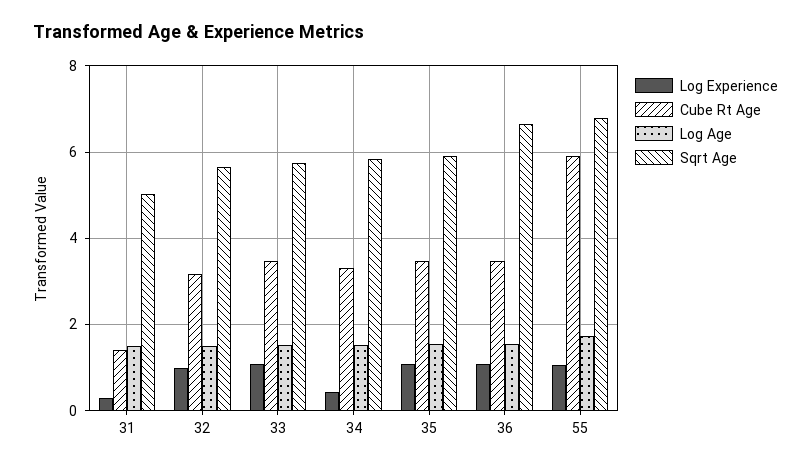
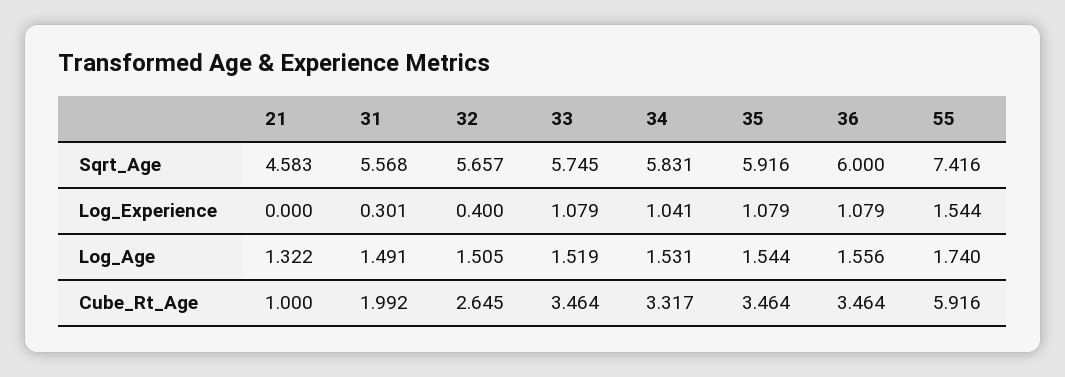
Cube Rt Age, 31: 1.4 -> 1.992
Sqrt Age, 31: 5 -> 5.568
Log Experience, 32: 1 -> 0.4
Cube Rt Age, 32: 3.2 -> 2.645
Log Experience, 34: 0.4 -> 1.041
Sqrt Age, 36: 6.6 -> 6
Log Experience, 55: 1 -> 1.544
Sqrt Age, 55: 6.8 -> 7.416
Sqrt Age, 21: none -> 4.583
Log Experience, 21: none -> 0
Log Age, 21: none -> 1.322
Cube Rt Age, 21: none -> 1

